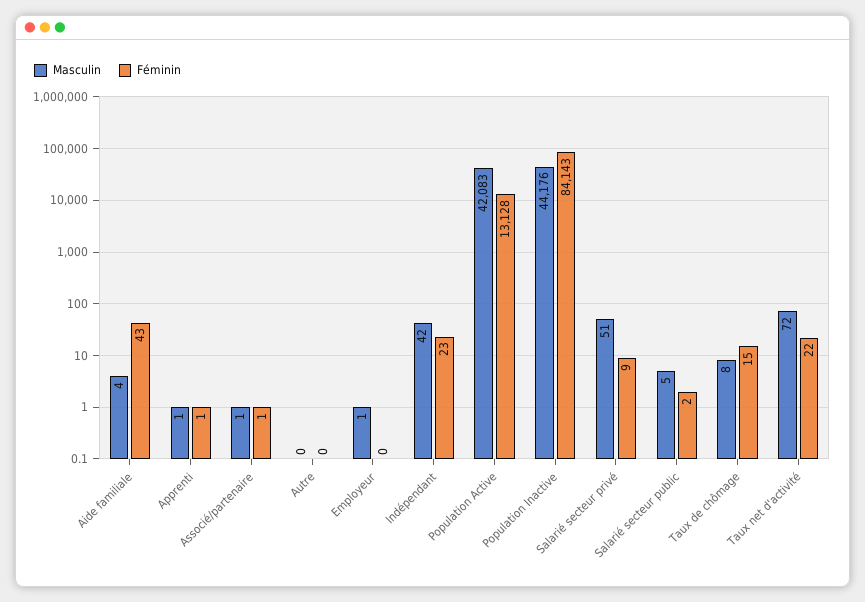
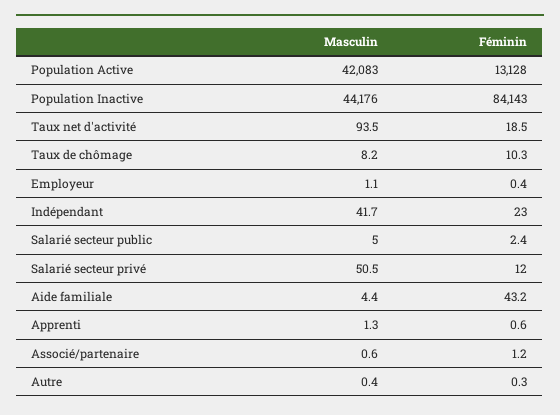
Féminin, Salarié secteur privé: 9 -> 12
Féminin, Taux de chômage: 15 -> 10.3
Masculin, Taux net d'activité: 72 -> 93.5
Féminin, Taux net d'activité: 22 -> 18.5

